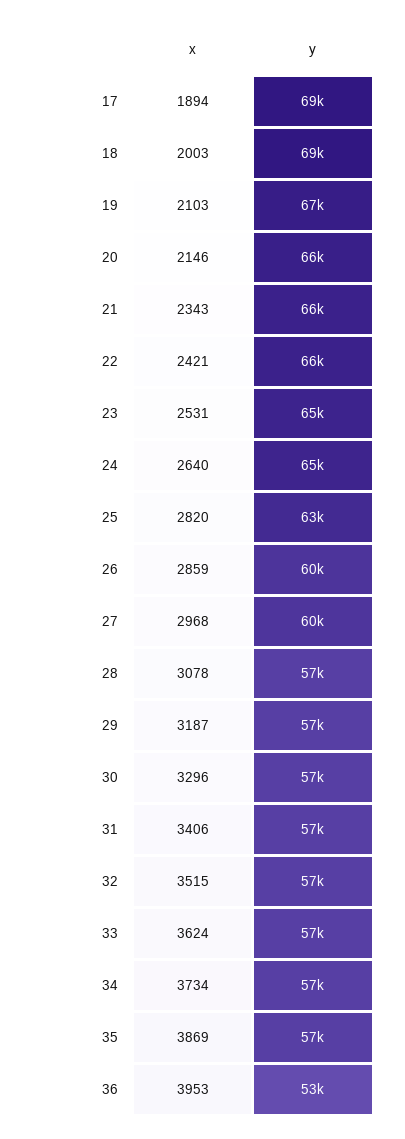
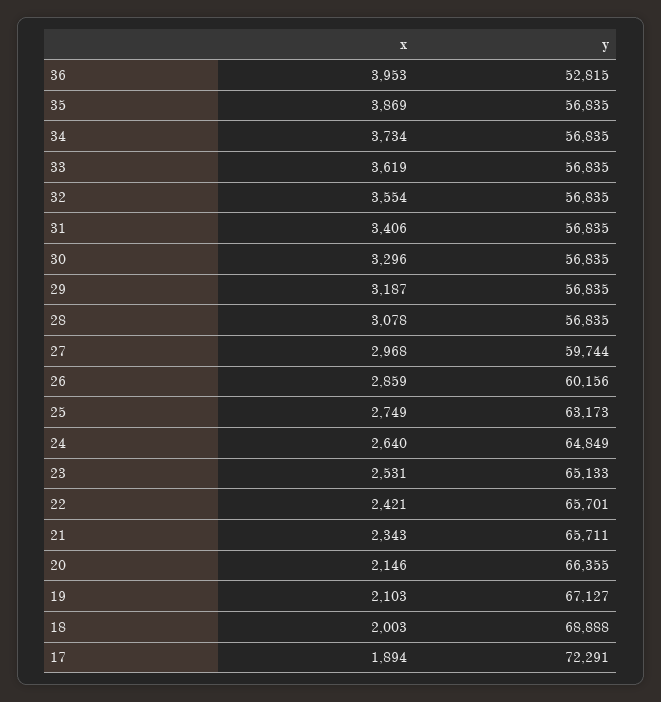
y, 17: 69000 -> 72291
x, 25: 2820 -> 2749
x, 32: 3515 -> 3554
x, 33: 3624 -> 3619

